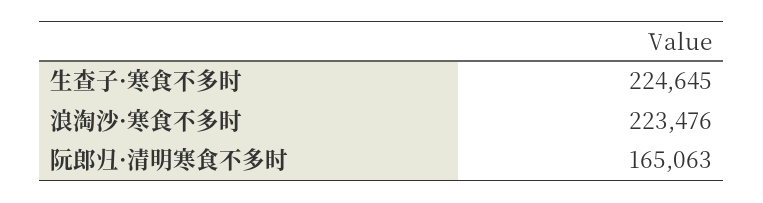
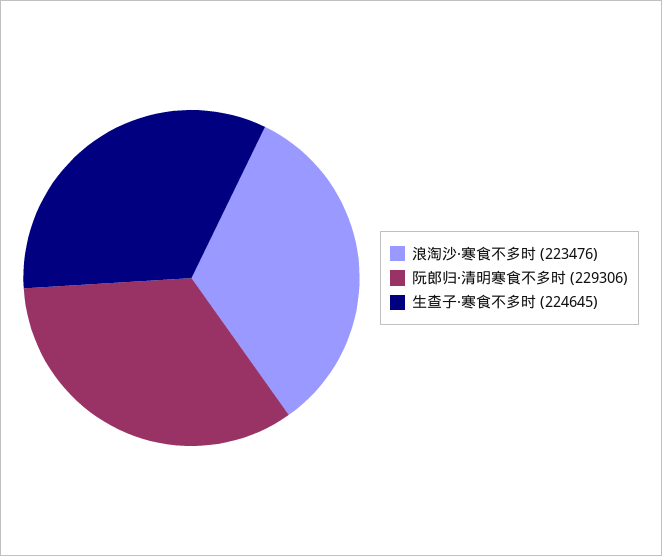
阮郎归·清明寒食不多时: 165063 -> 229306

